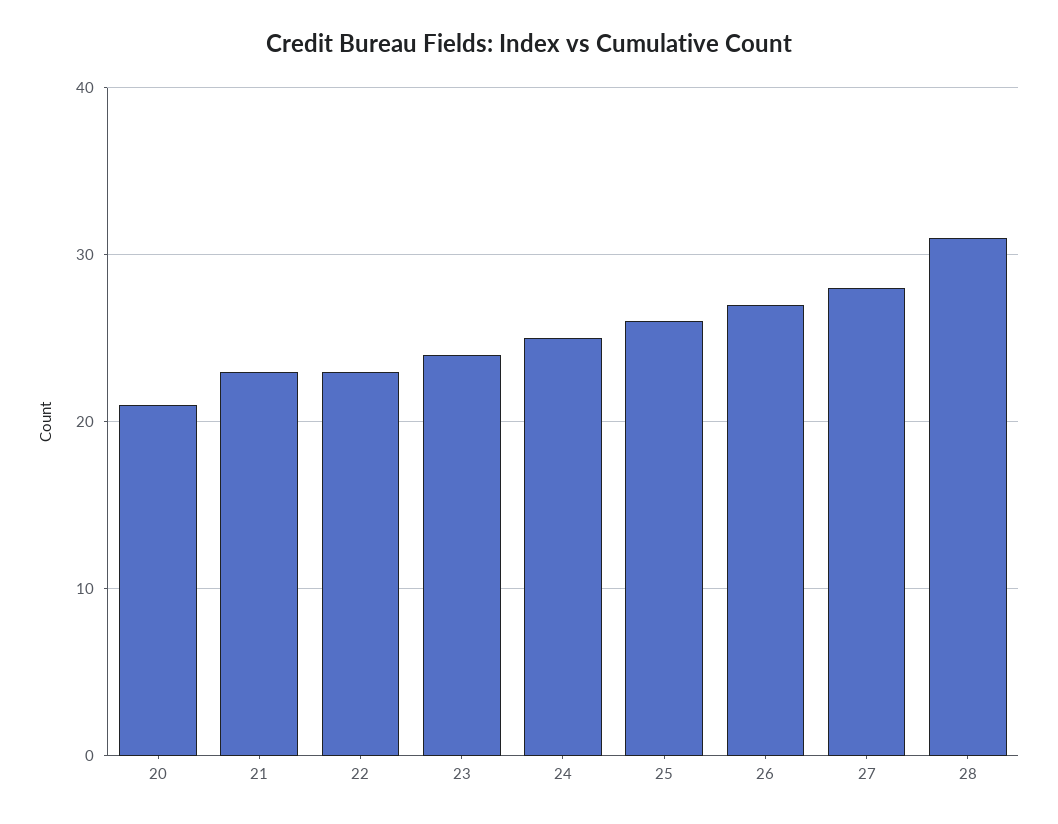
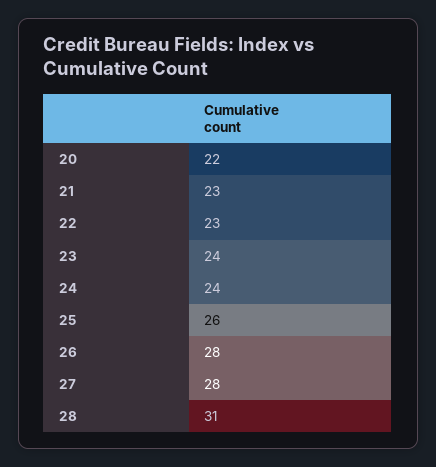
20: 21 -> 22
24: 25 -> 24
26: 27 -> 28

